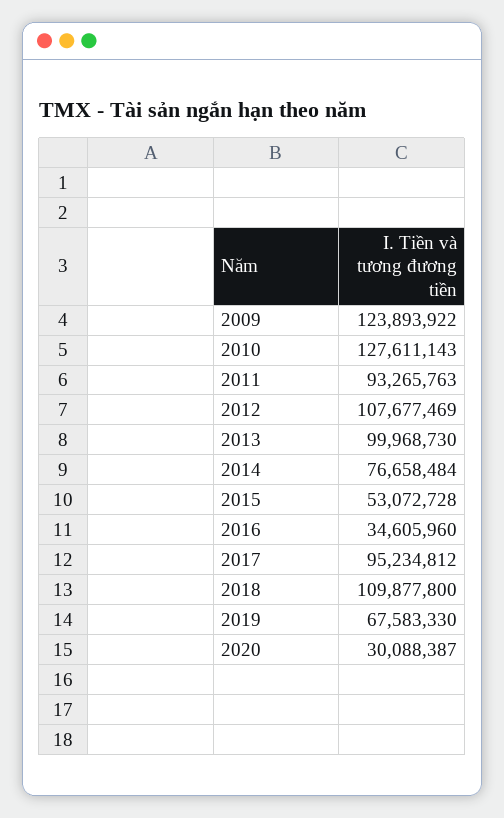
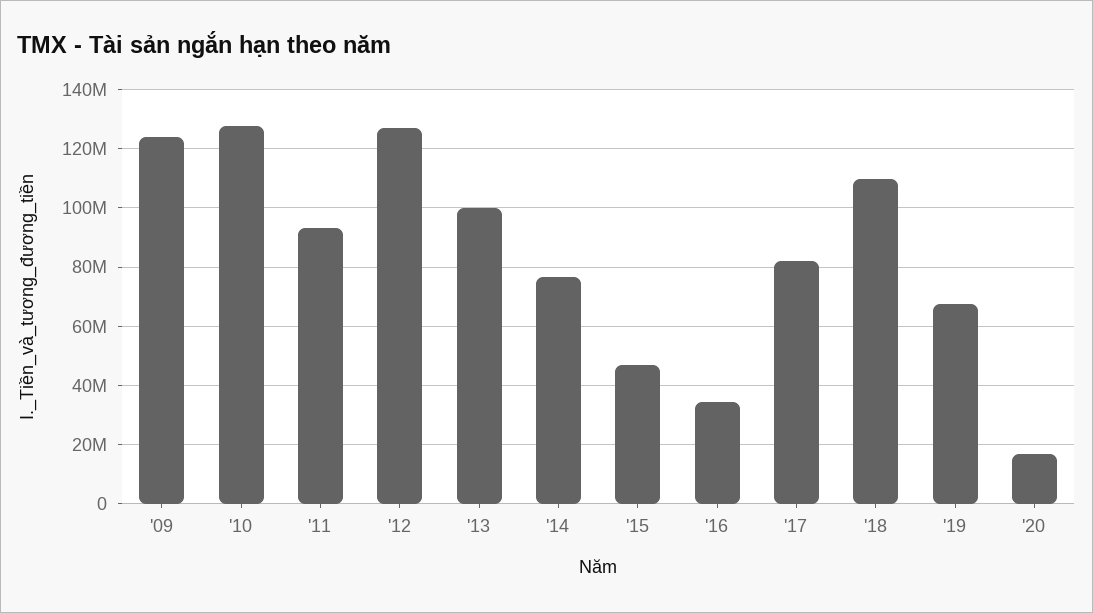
2012: 107677469 -> 127500000
2015: 53072728 -> 47500000
2017: 95234812 -> 82500000
2020: 30088387 -> 17500000

